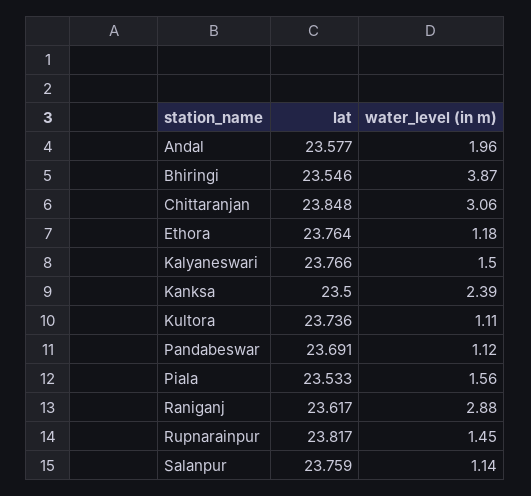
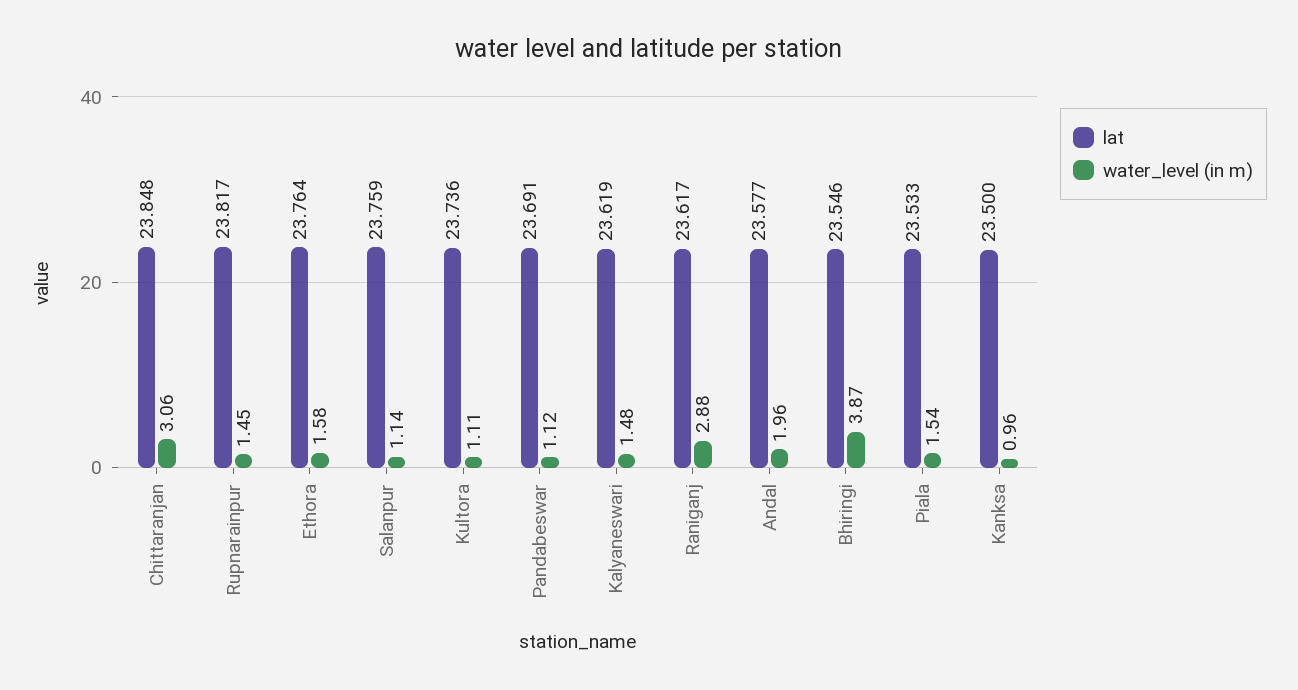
water_level (in m), Ethora: 1.18 -> 1.58
lat, Kalyaneswari: 23.766 -> 23.619
water_level (in m), Kalyaneswari: 1.5 -> 1.48
water_level (in m), Kanksa: 2.39 -> 0.96
water_level (in m), Piala: 1.56 -> 1.54

